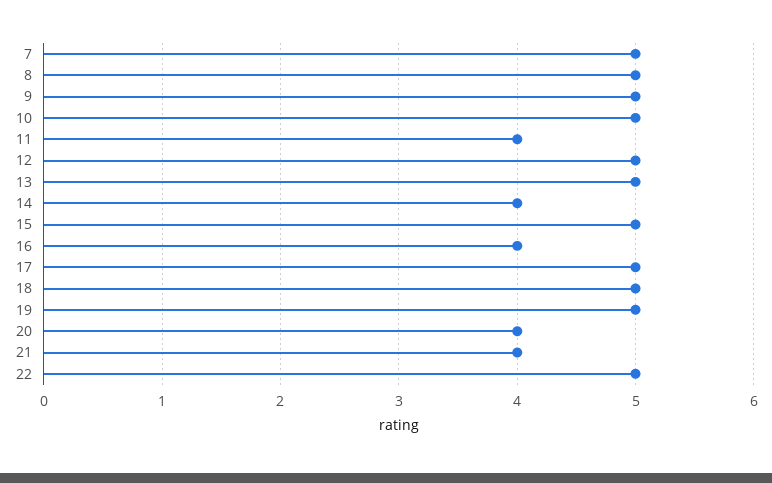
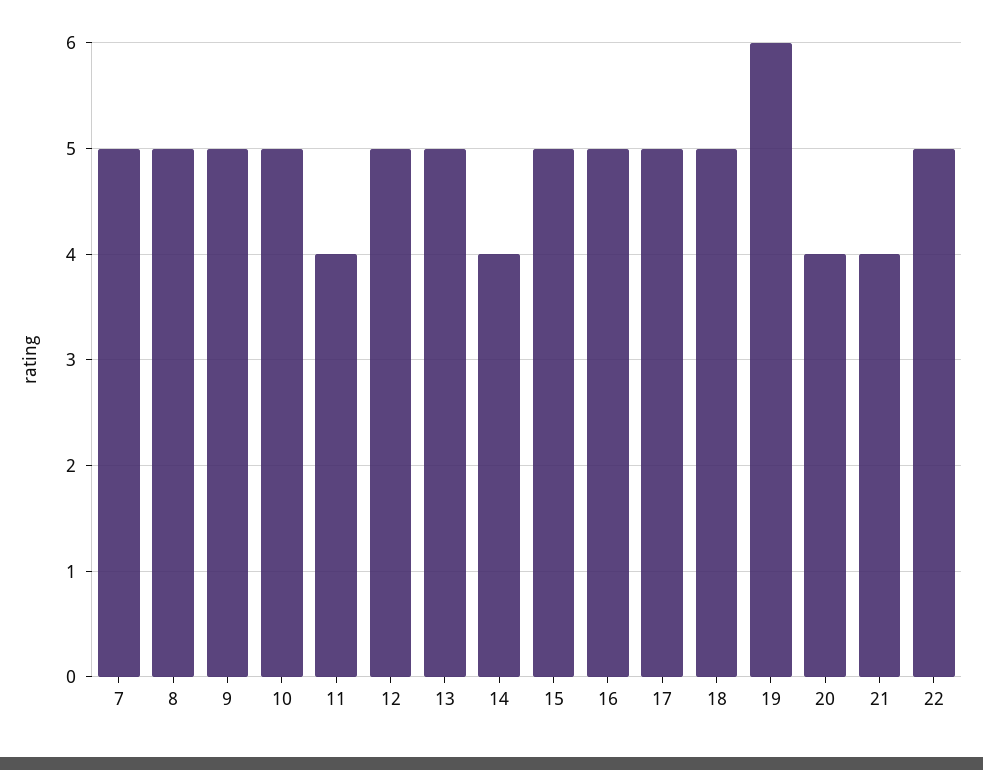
16: 4 -> 5
19: 5 -> 6

